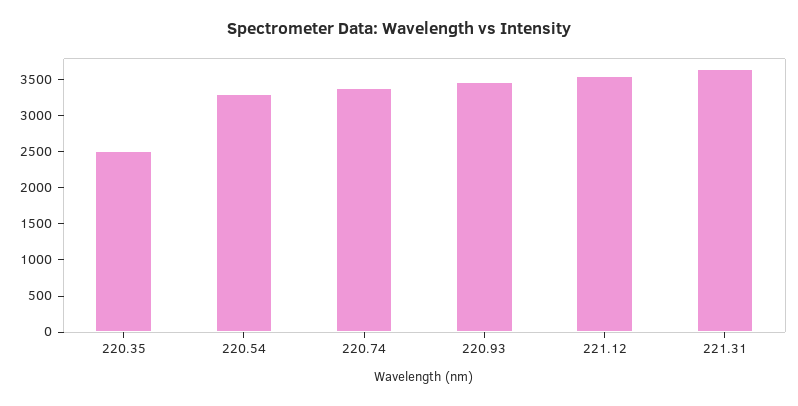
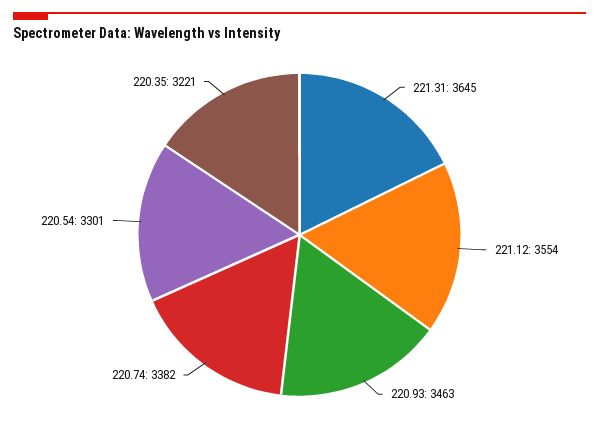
220.35: 2500 -> 3221

